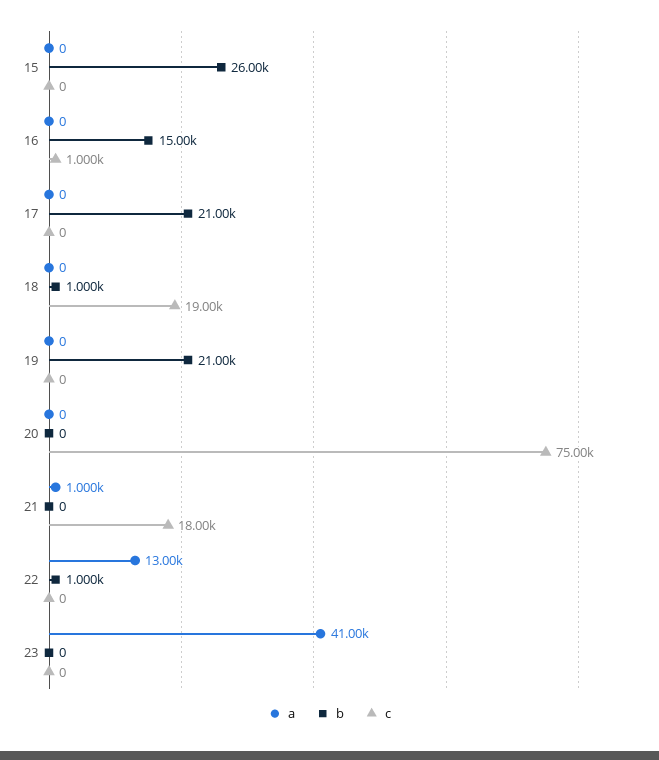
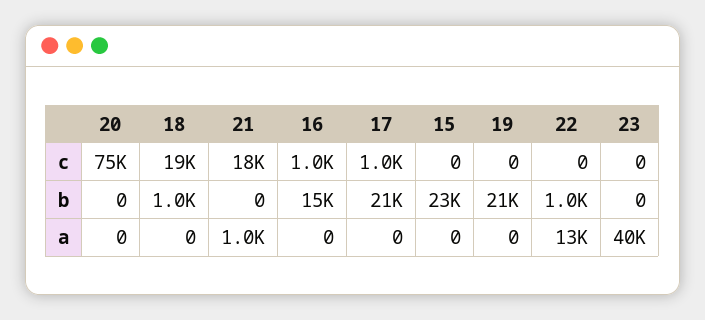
b, 15: 26000 -> 23000
c, 17: 0 -> 1000
a, 23: 41000 -> 40000

